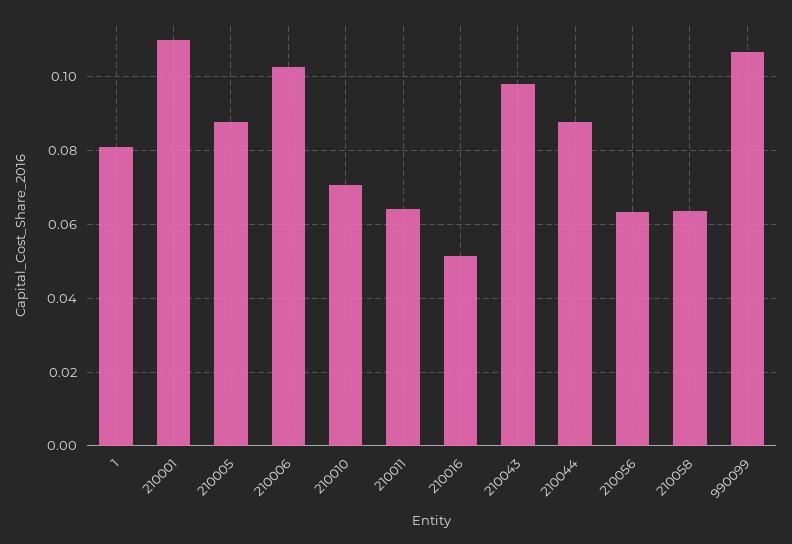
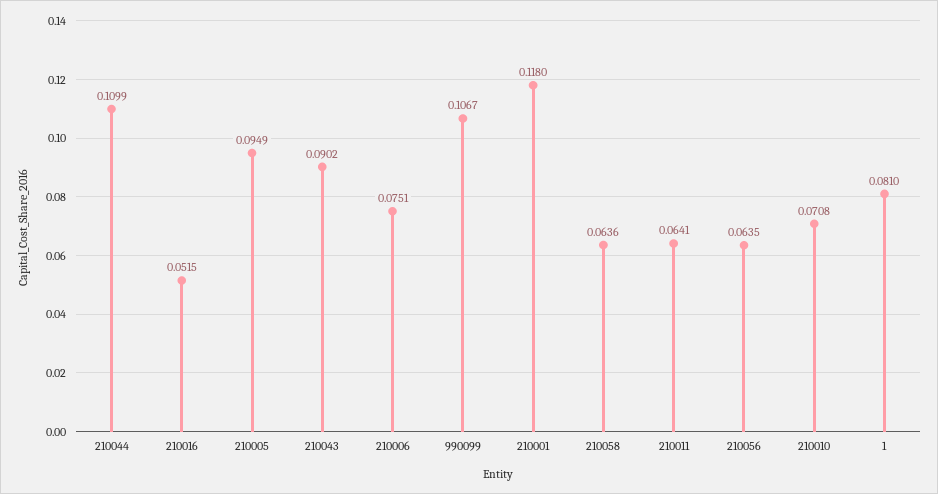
210001: 0.11 -> 0.118
210005: 0.088 -> 0.0949
210006: 0.102 -> 0.0751
210043: 0.098 -> 0.0902
210044: 0.088 -> 0.1099

